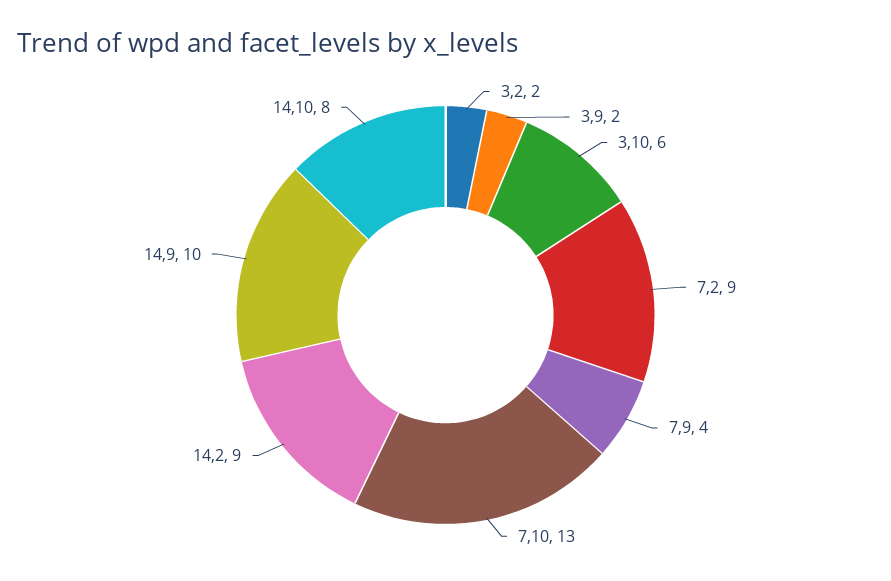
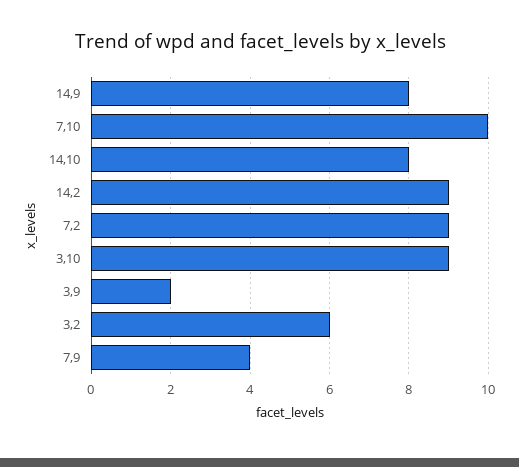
3,2: 2 -> 6
3,10: 6 -> 9
7,10: 13 -> 10
14,9: 10 -> 8

